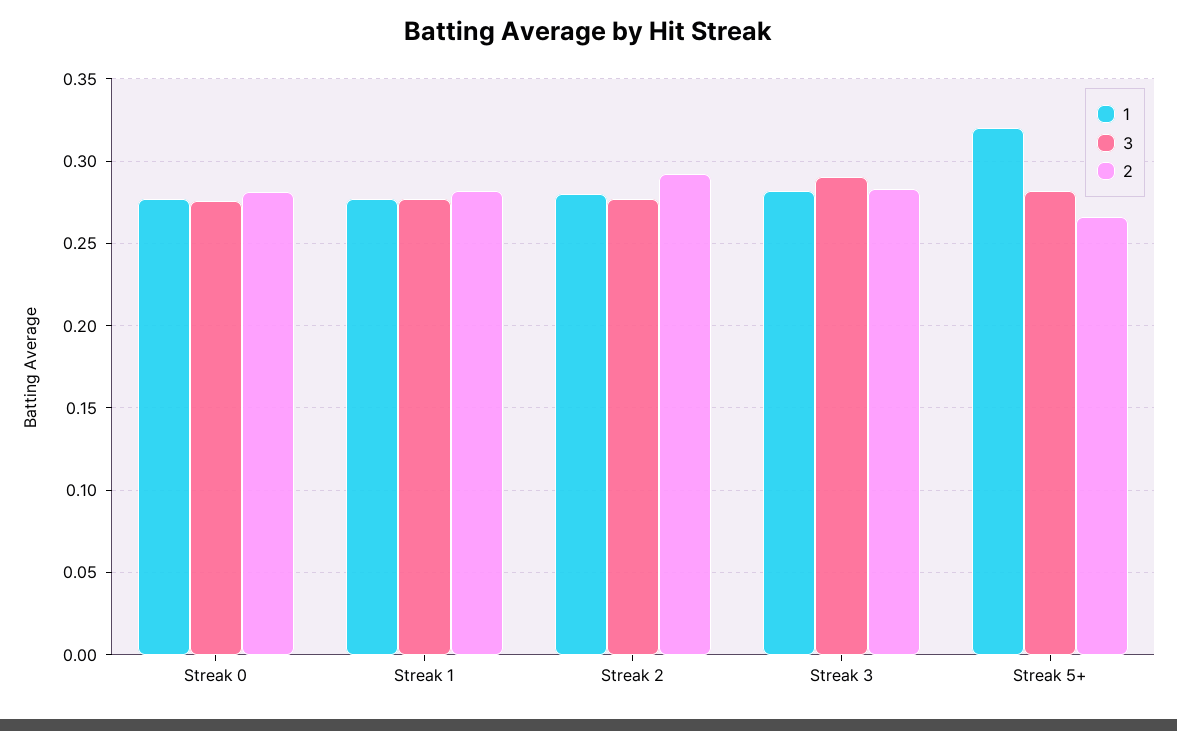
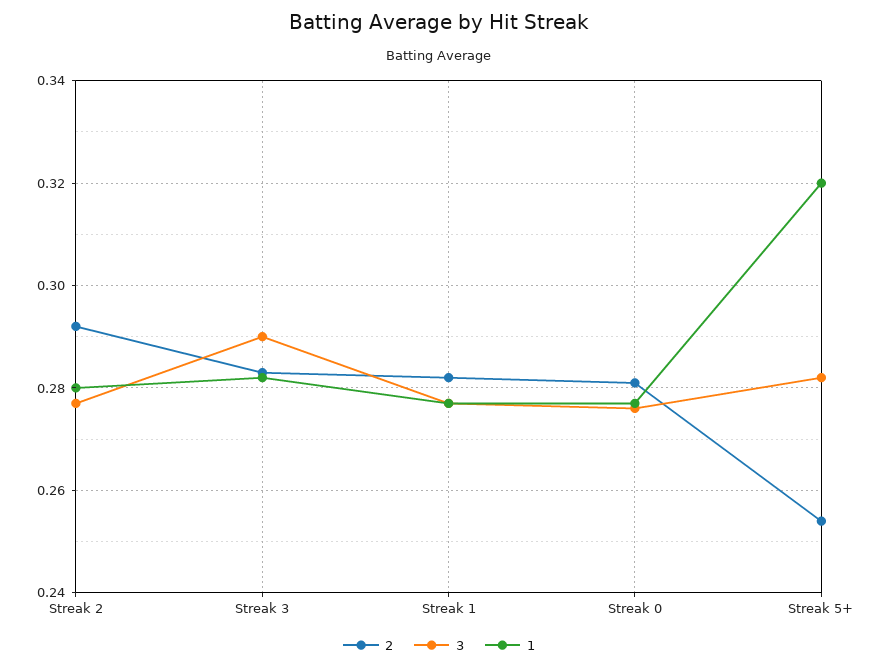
2, Streak 5+: 0.265 -> 0.255

